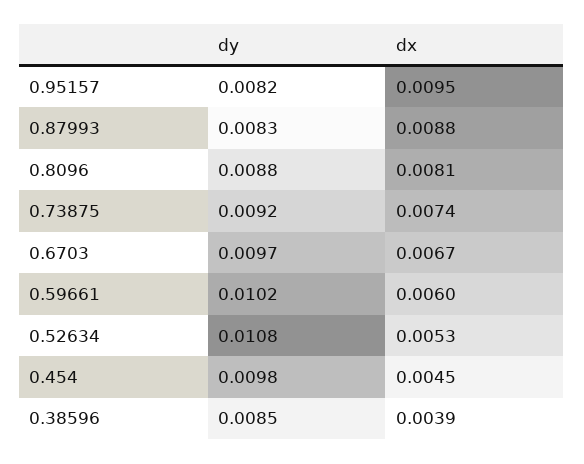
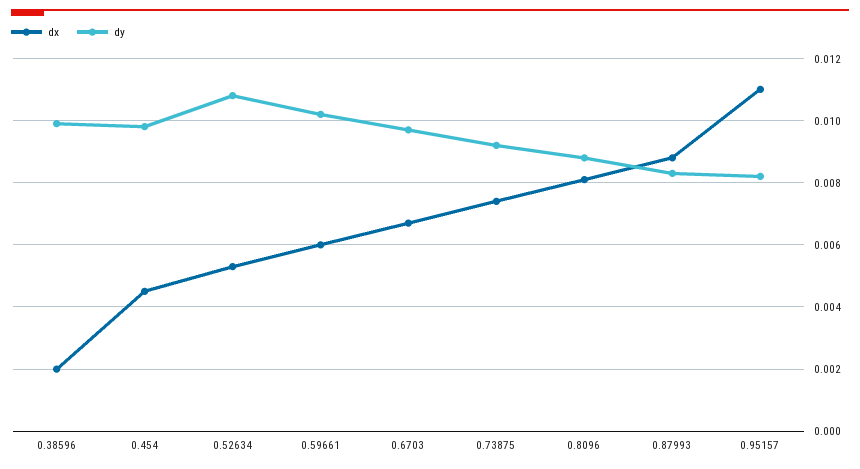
dx, 0.95157: 0.0095 -> 0.011
dy, 0.38596: 0.0085 -> 0.01
dx, 0.38596: 0.0039 -> 0.002

